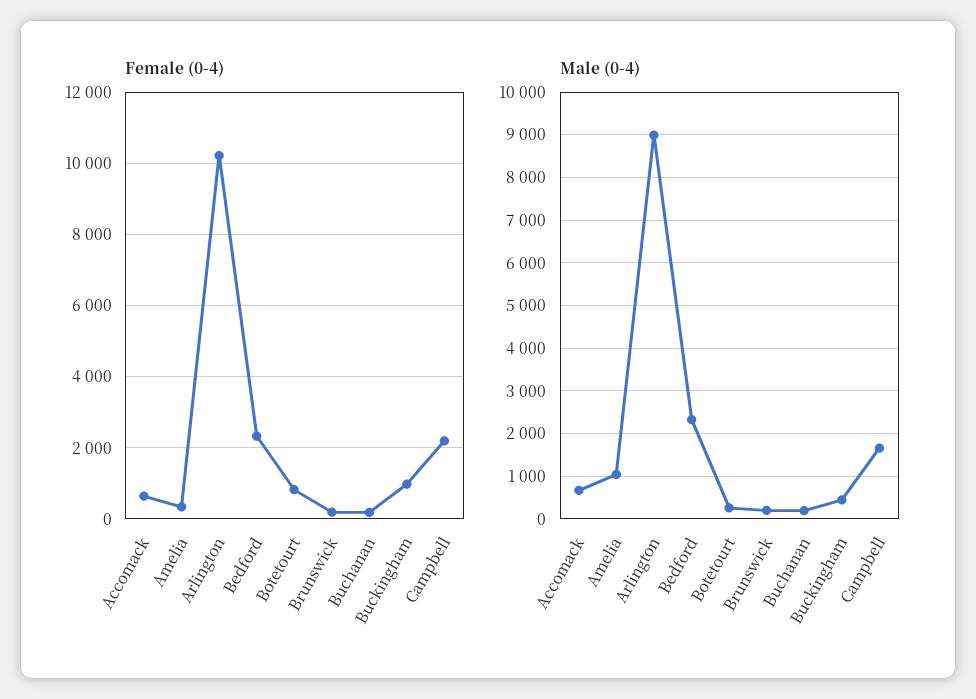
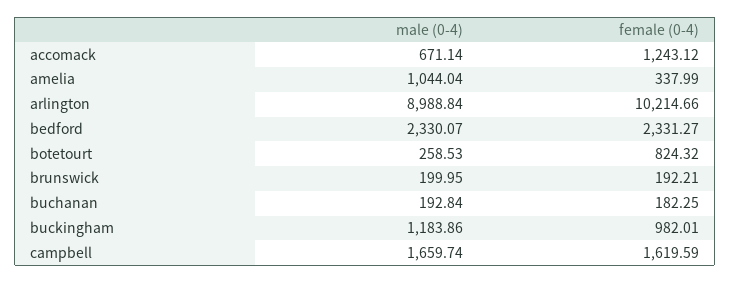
Female (0-4), Accomack: 600 -> 1243.12
Female (0-4), Campbell: 2200 -> 1619.59
Male (0-4), Buckingham: 400 -> 1183.86

